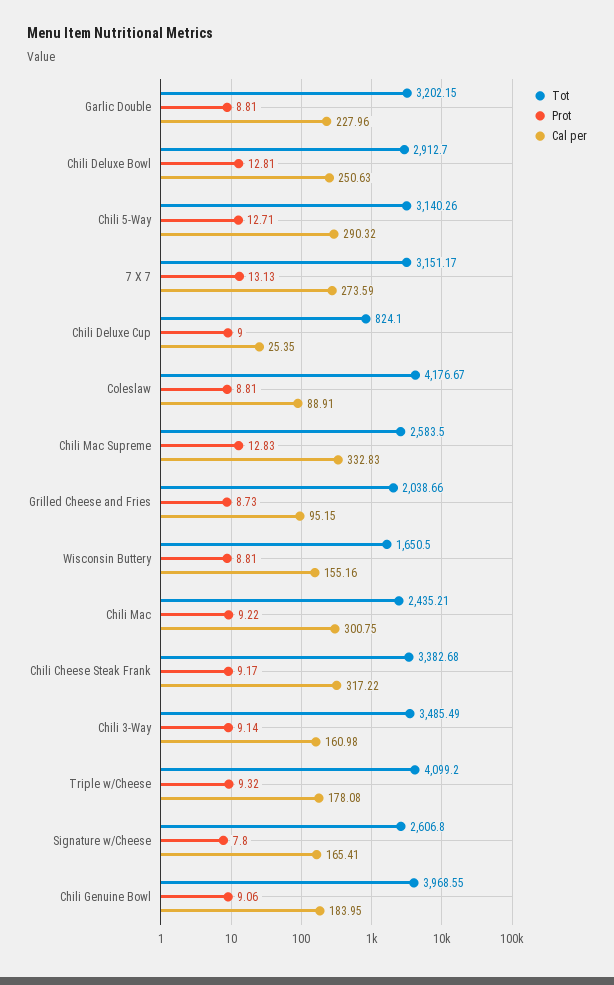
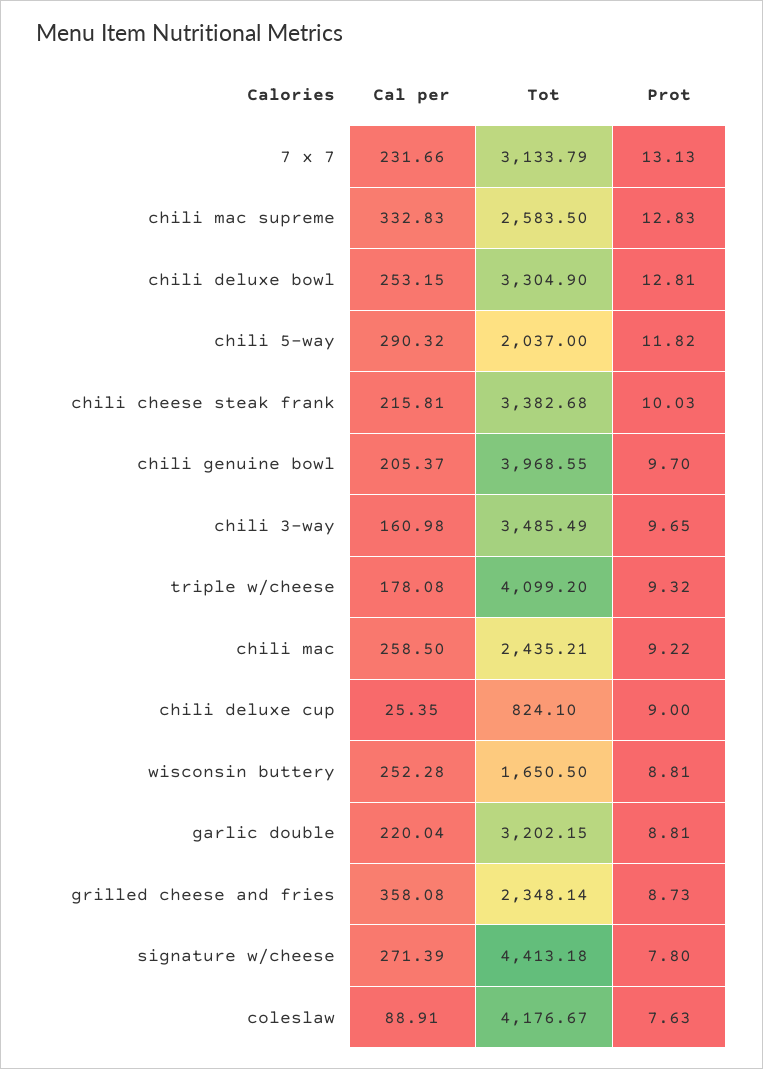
Cal per, Garlic Double: 227.96 -> 220.04
Tot, Chili Deluxe Bowl: 2912.7 -> 3304.9
Cal per, Chili Deluxe Bowl: 250.63 -> 253.15
Tot, Chili 5-Way: 3140.26 -> 2037
Prot, Chili 5-Way: 12.71 -> 11.82
Tot, 7 X 7: 3151.17 -> 3133.79
Cal per, 7 X 7: 273.59 -> 231.66
Prot, Coleslaw: 8.81 -> 7.63
Tot, Grilled Cheese and Fries: 2038.66 -> 2348.14
Cal per, Grilled Cheese and Fries: 95.15 -> 358.08
Cal per, Wisconsin Buttery: 155.16 -> 252.28
Cal per, Chili Mac: 300.75 -> 258.5
Prot, Chili Cheese Steak Frank: 9.17 -> 10.03
Cal per, Chili Cheese Steak Frank: 317.22 -> 215.81
Prot, Chili 3-Way: 9.14 -> 9.65
Tot, Signature w/Cheese: 2606.8 -> 4413.18
Cal per, Signature w/Cheese: 165.41 -> 271.39
Prot, Chili Genuine Bowl: 9.06 -> 9.7
Cal per, Chili Genuine Bowl: 183.95 -> 205.37

